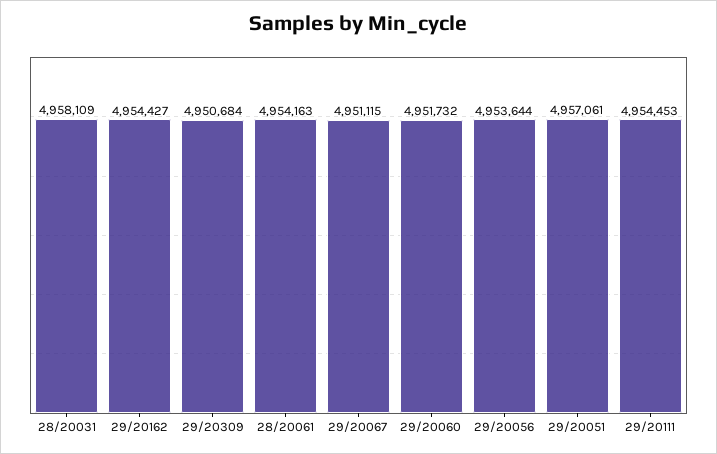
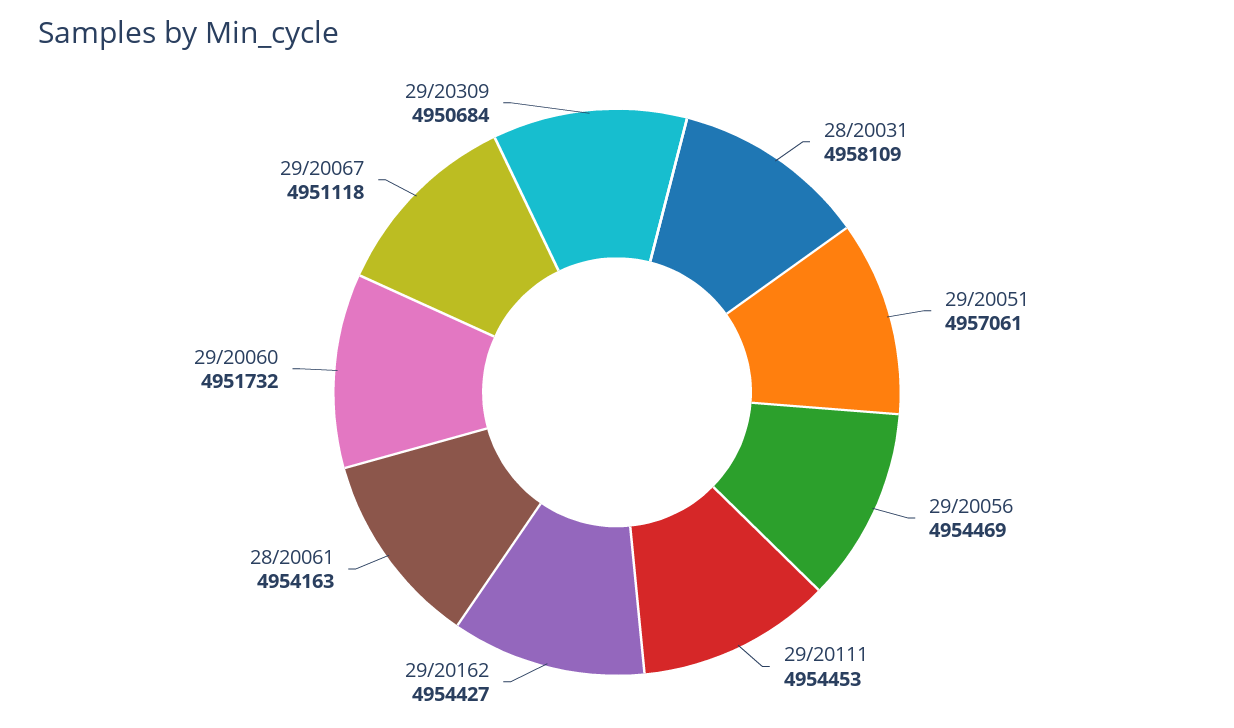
29/20067: 4951115 -> 4951118
29/20056: 4953644 -> 4954469

